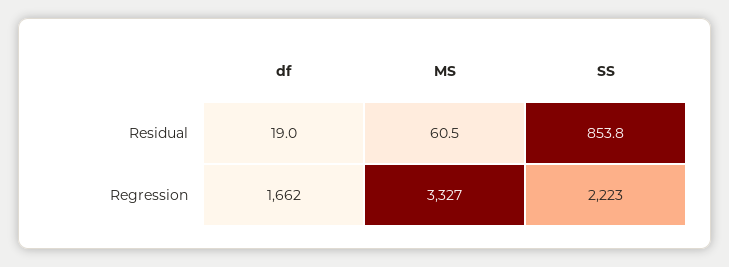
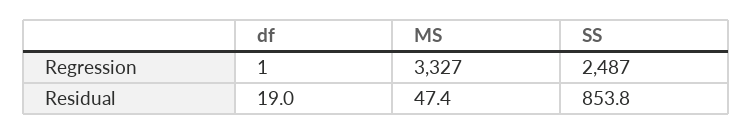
MS, Residual: 60.5 -> 47.4
df, Regression: 1662 -> 1
SS, Regression: 2223 -> 2487

